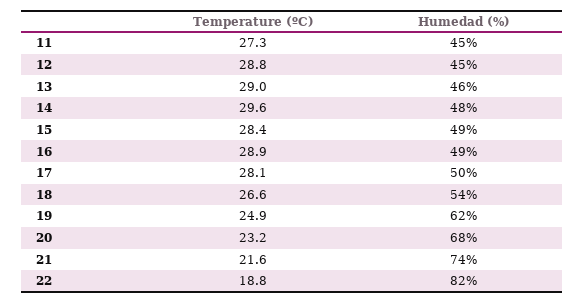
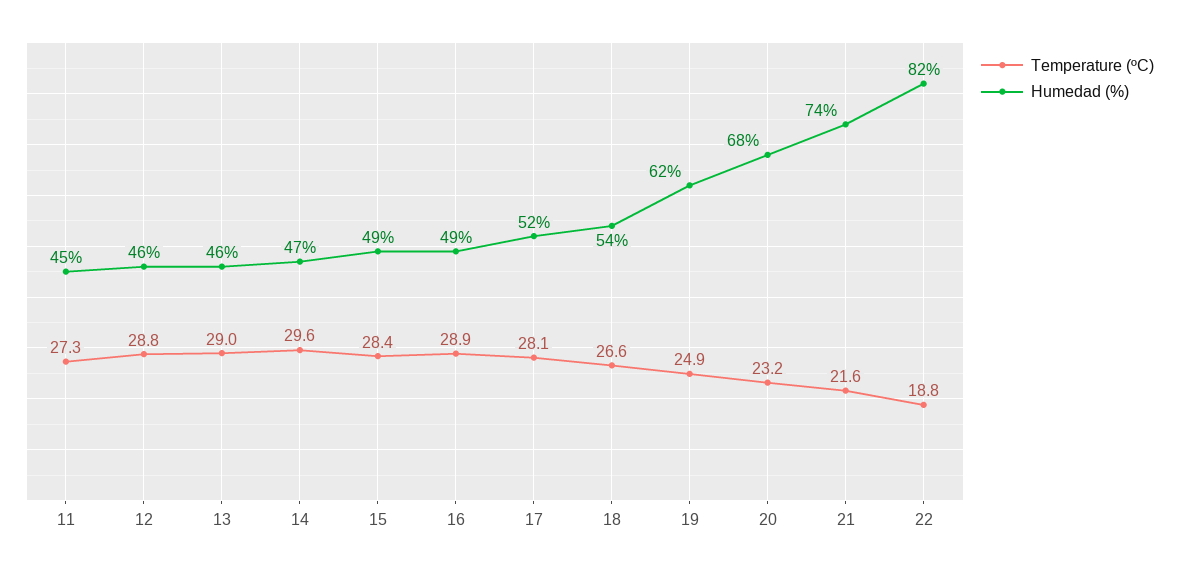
Humedad (%), 12: 45 -> 46
Humedad (%), 14: 48 -> 47
Humedad (%), 17: 50 -> 52

